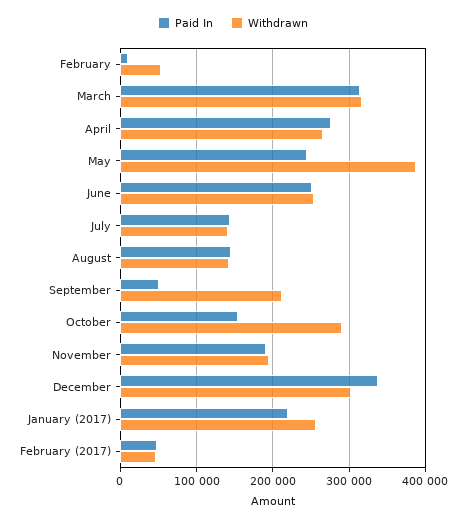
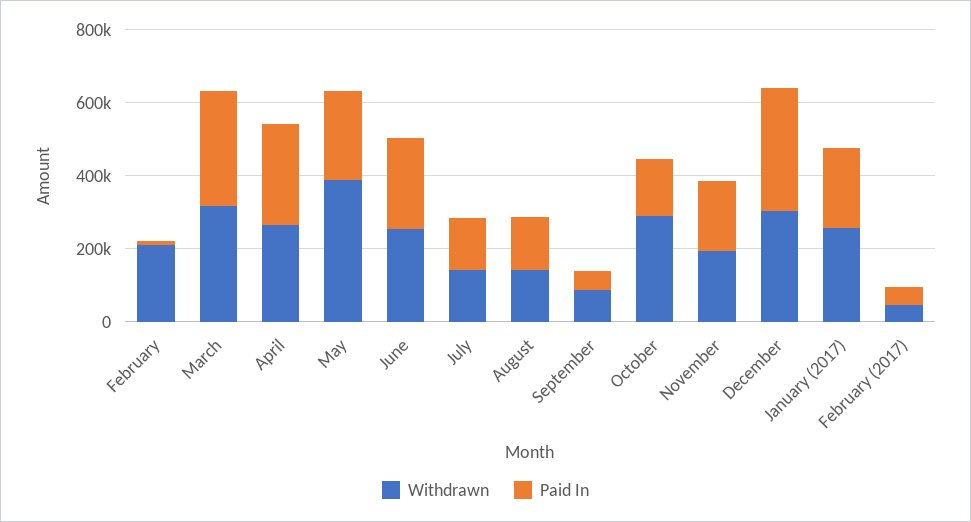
Withdrawn, February: 50000 -> 200000
Withdrawn, September: 210000 -> 100000

